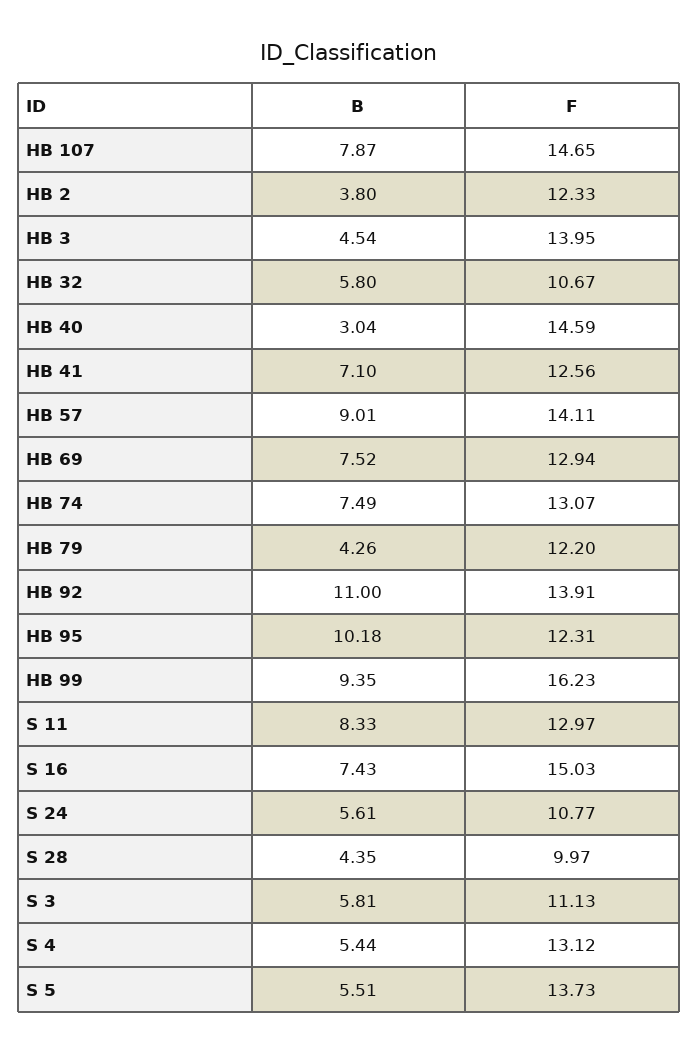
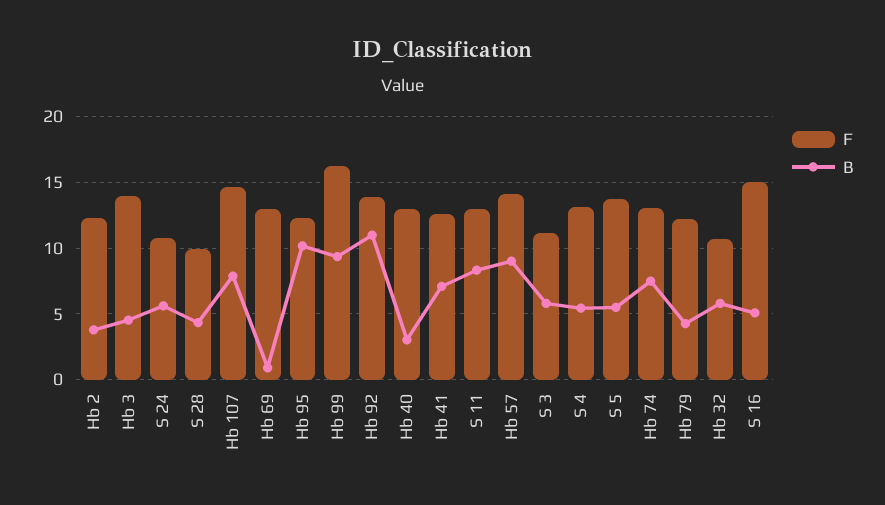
F, HB 40: 14.59 -> 13
B, HB 69: 7.52 -> 1
B, S 16: 7.43 -> 5

